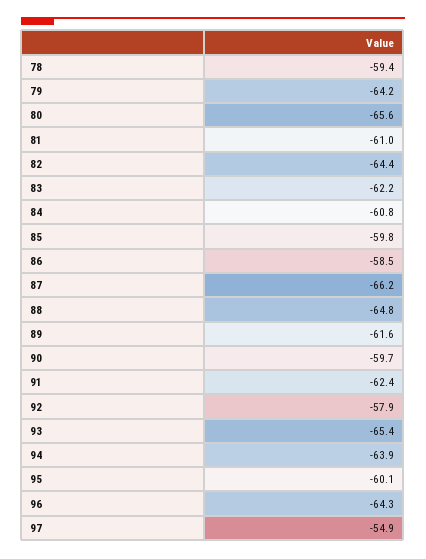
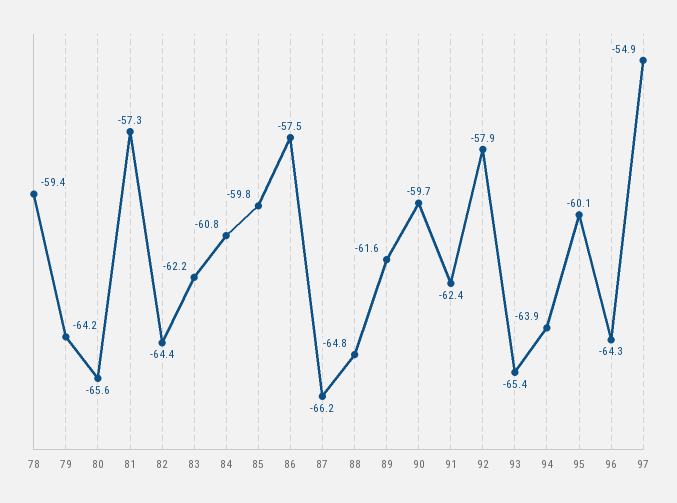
81: -61 -> -57.3
86: -58.5 -> -57.5

